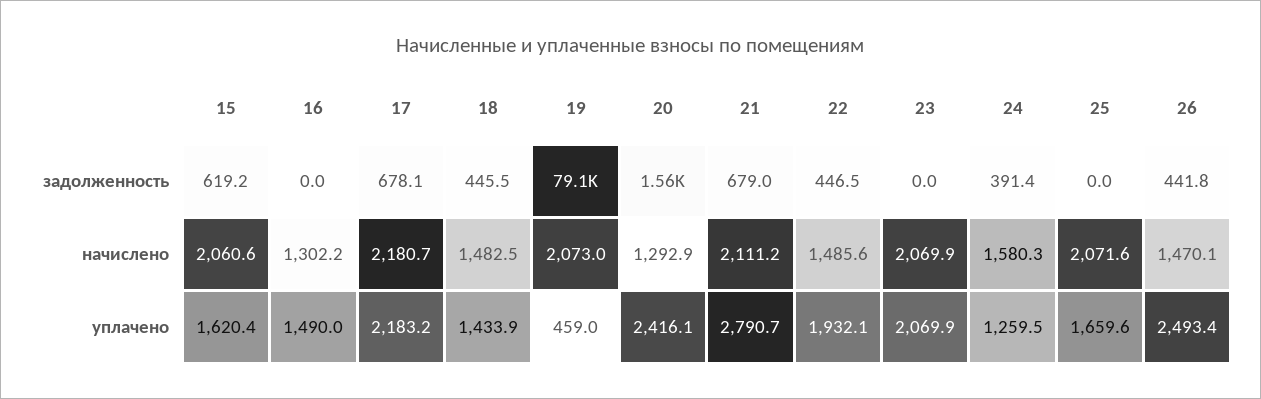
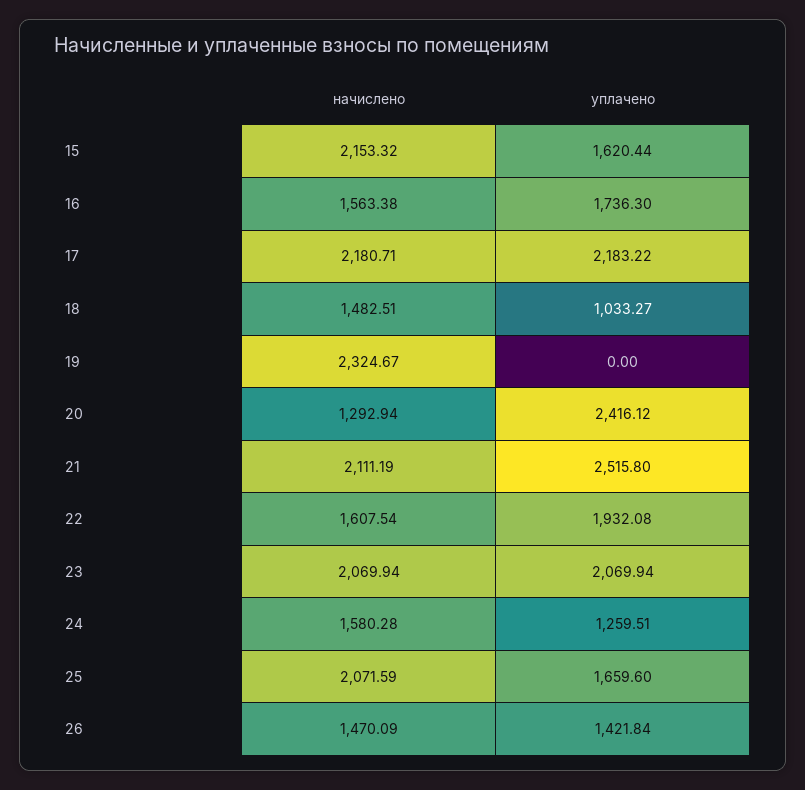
15, задолженность: 619.2 -> none
16, задолженность: 0 -> none
17, задолженность: 678.1 -> none
18, задолженность: 445.5 -> none
19, задолженность: 79100 -> none
20, задолженность: 1560 -> none
21, задолженность: 679 -> none
22, задолженность: 446.5 -> none
23, задолженность: 0 -> none
24, задолженность: 391.4 -> none
25, задолженность: 0 -> none
26, задолженность: 441.8 -> none
15, начислено: 2060.6 -> 2153.32
16, начислено: 1302.2 -> 1563.38
19, начислено: 2073 -> 2324.67
22, начислено: 1485.6 -> 1607.54
16, уплачено: 1490 -> 1736.3
18, уплачено: 1433.9 -> 1033.27
19, уплачено: 459 -> 0
21, уплачено: 2790.7 -> 2515.8
26, уплачено: 2493.4 -> 1421.84

